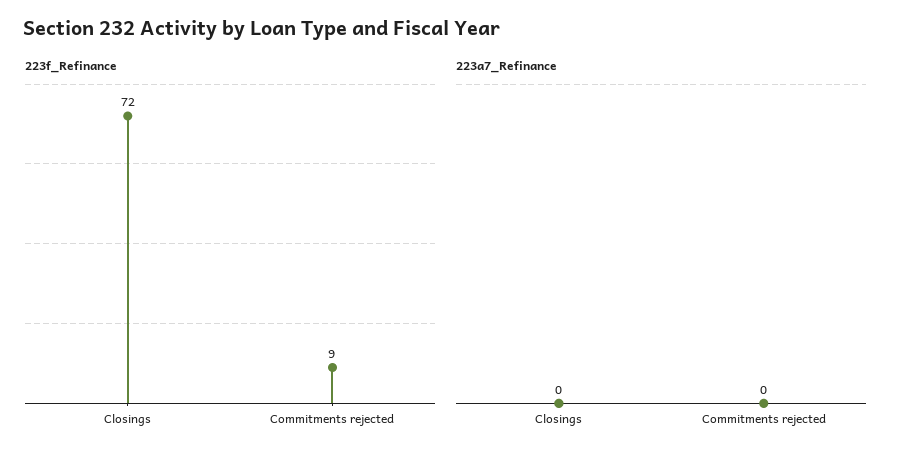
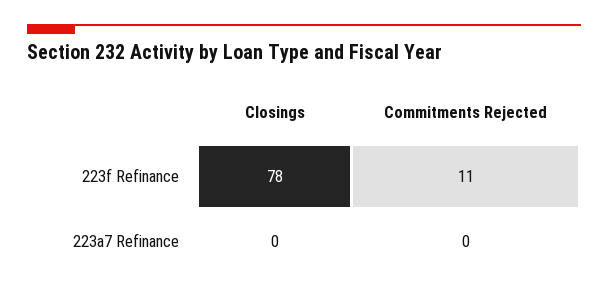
223f_Refinance, Closings: 72 -> 78
223f_Refinance, Commitments rejected: 9 -> 11

